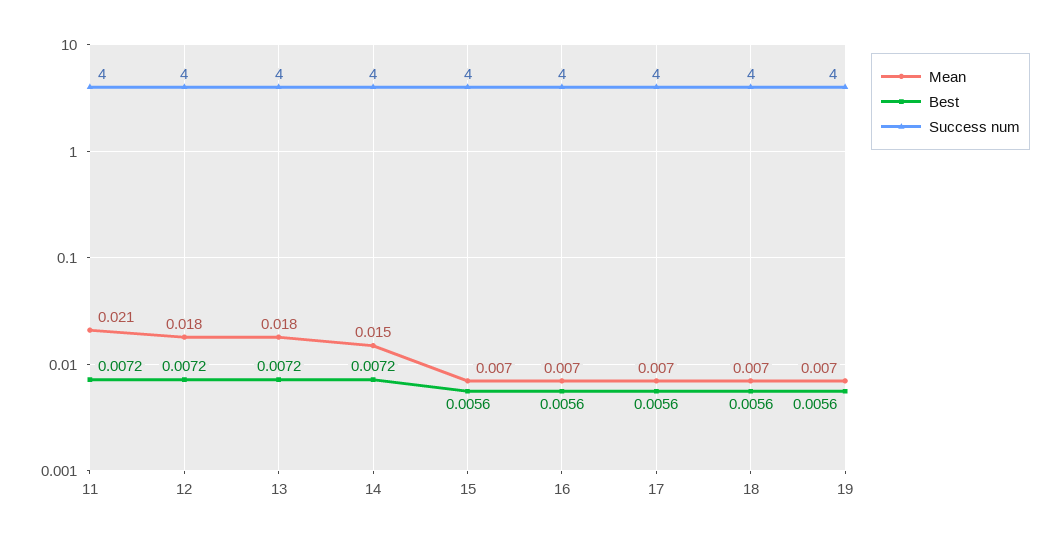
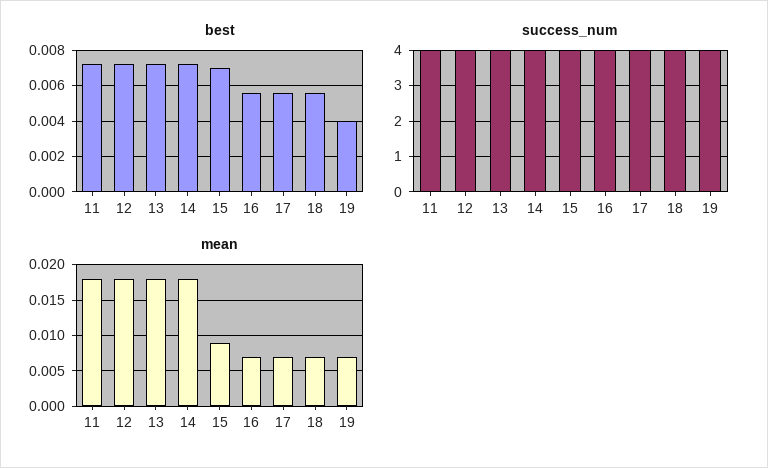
Mean, 11: 0.021 -> 0.018
Mean, 14: 0.015 -> 0.018
Mean, 15: 0.007 -> 0.009
Best, 15: 0.0056 -> 0.007
Best, 19: 0.0056 -> 0.004

